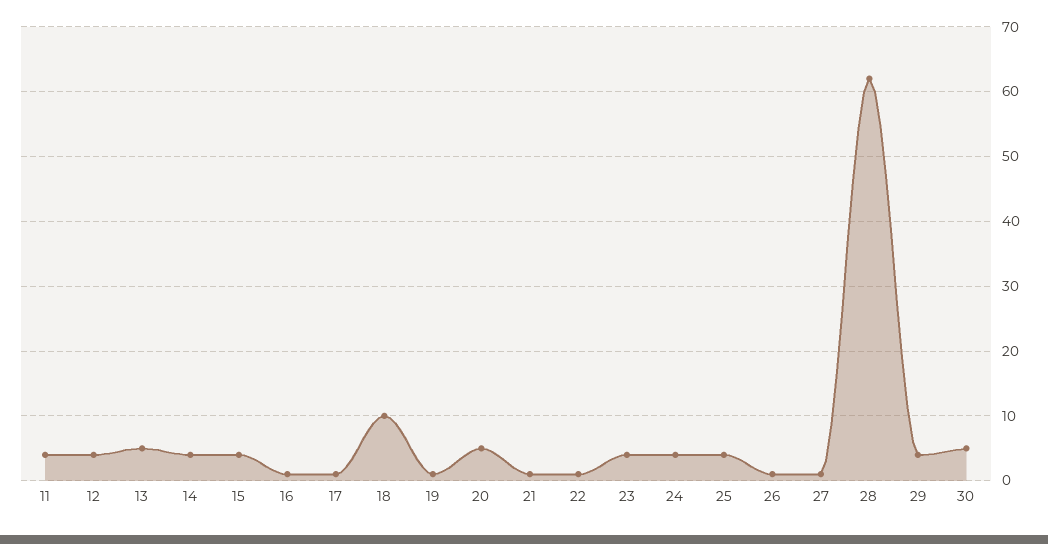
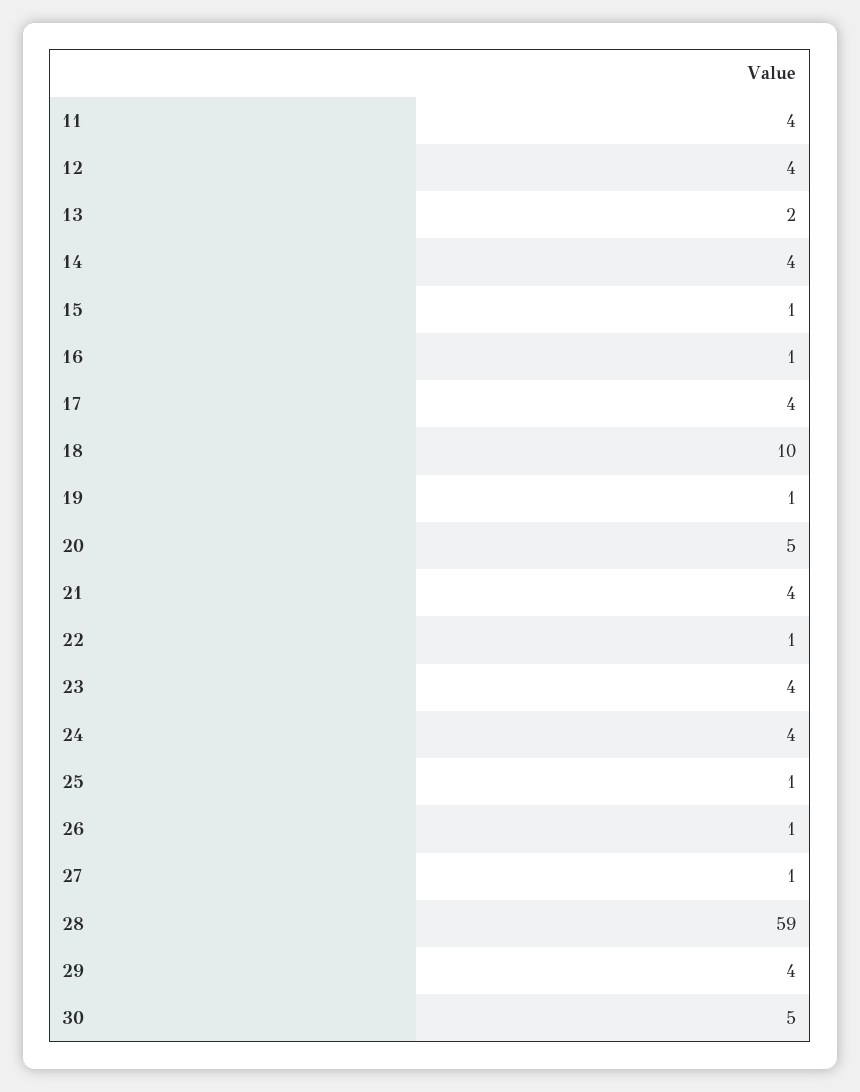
13: 5 -> 2
15: 4 -> 1
17: 1 -> 4
21: 1 -> 4
25: 4 -> 1
28: 62 -> 59

